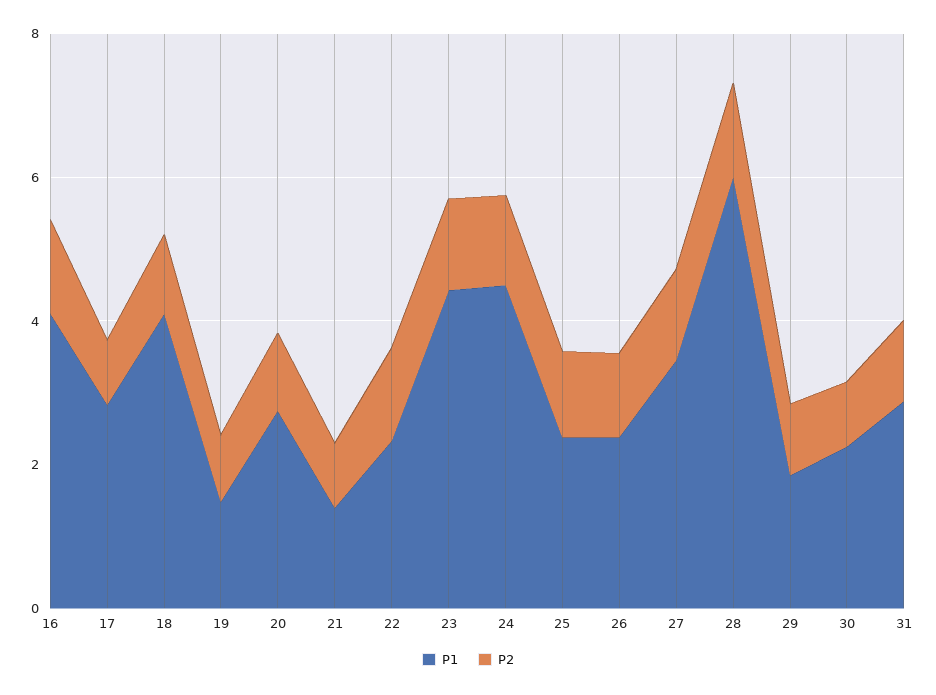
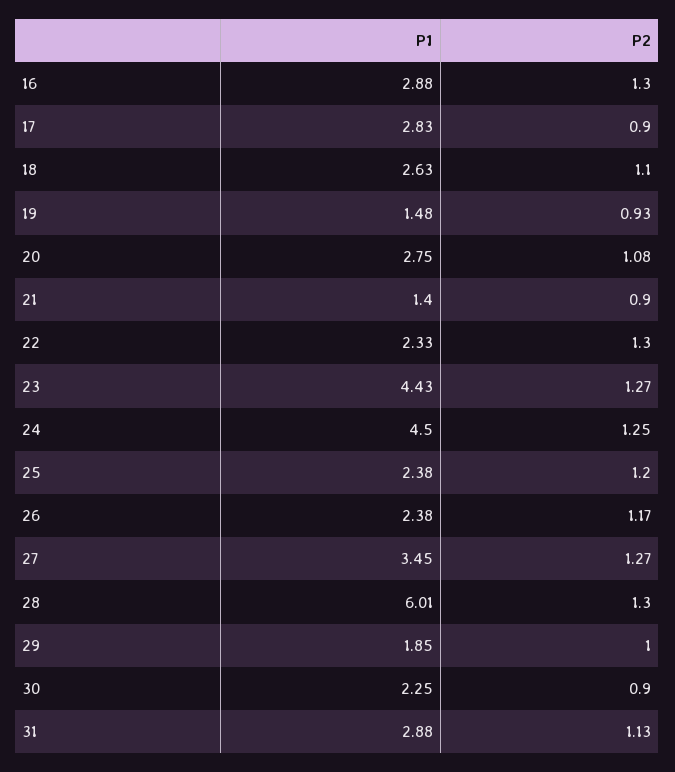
P1, 16: 4 -> 2.88
P1, 18: 4 -> 2.63

